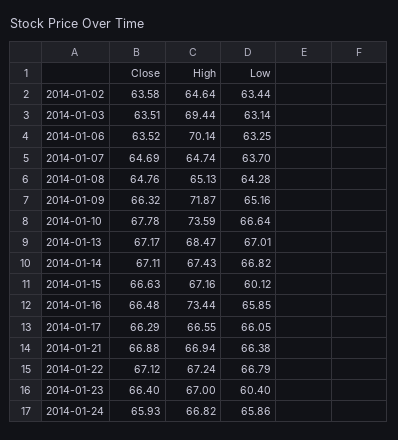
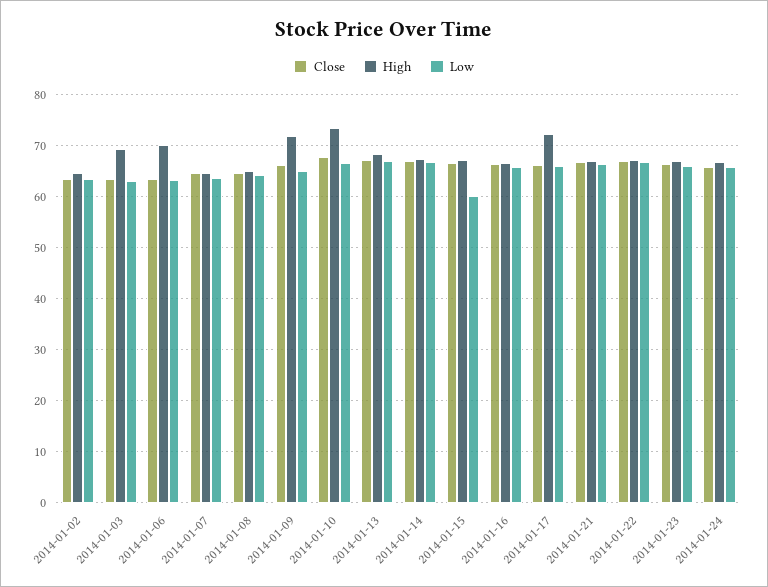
High, 2014-01-16: 73.44 -> 66
High, 2014-01-17: 66.55 -> 72
Low, 2014-01-23: 60.4 -> 66

